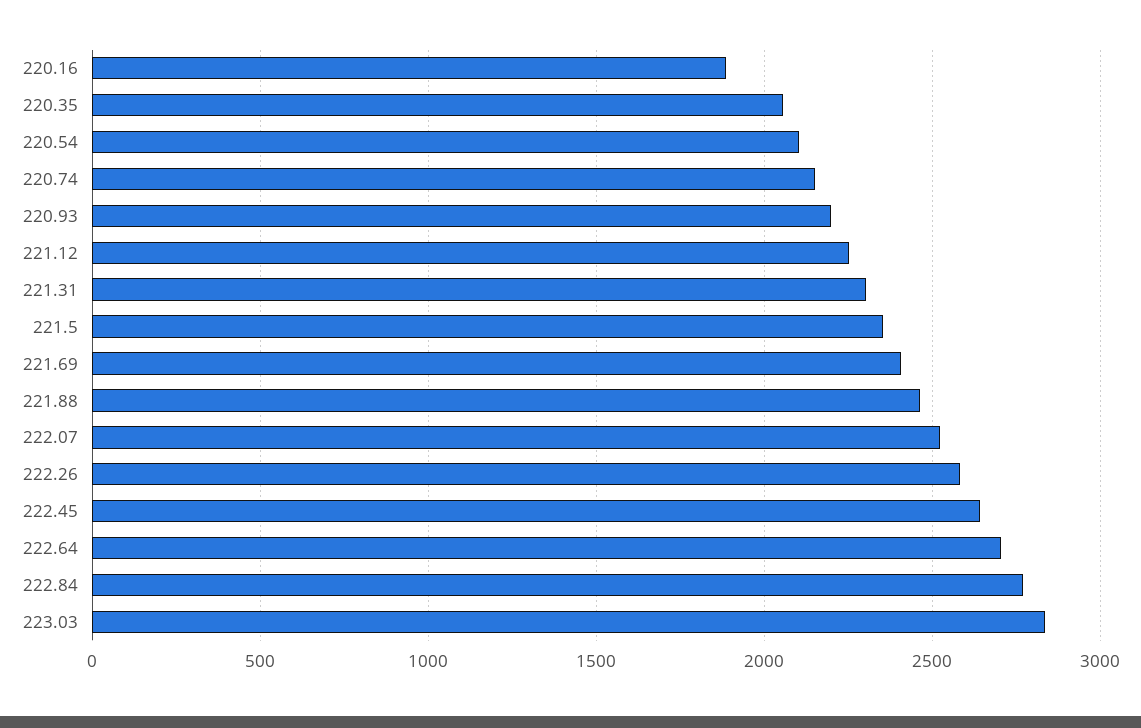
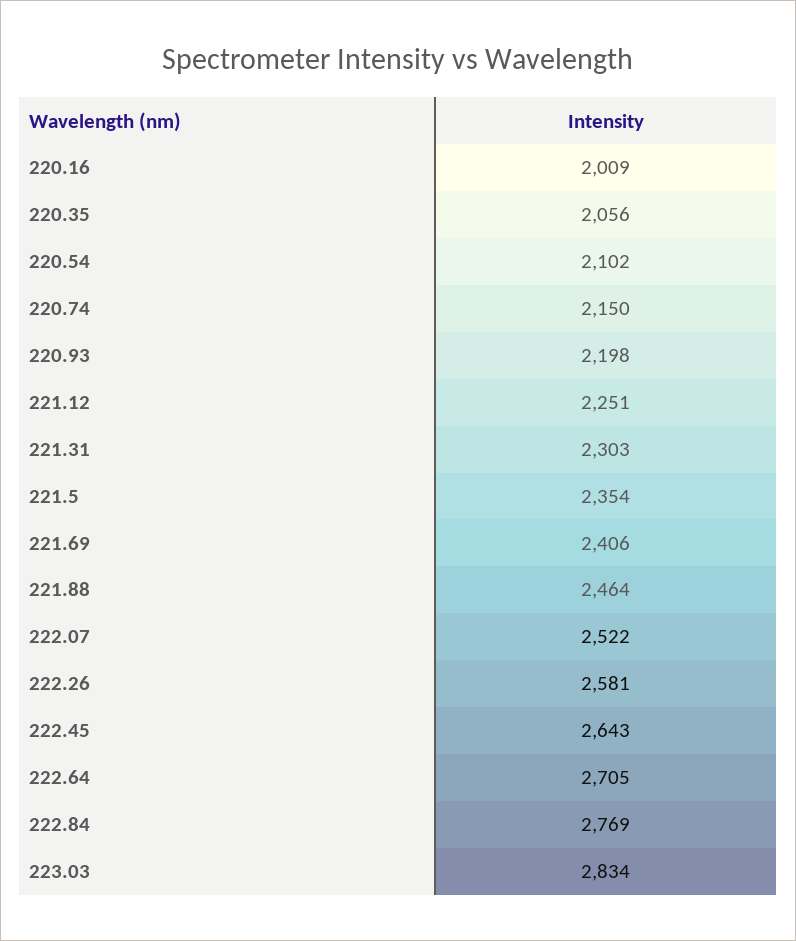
220.16: 1900 -> 2009

